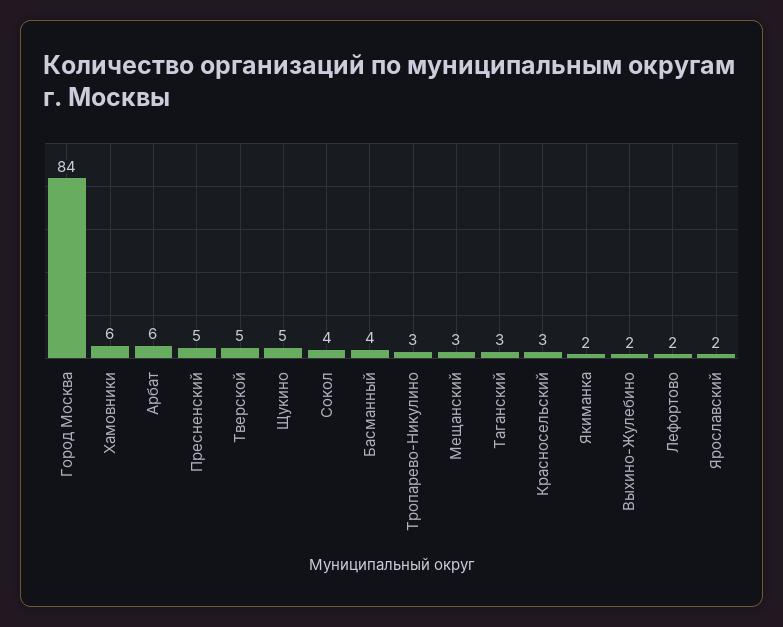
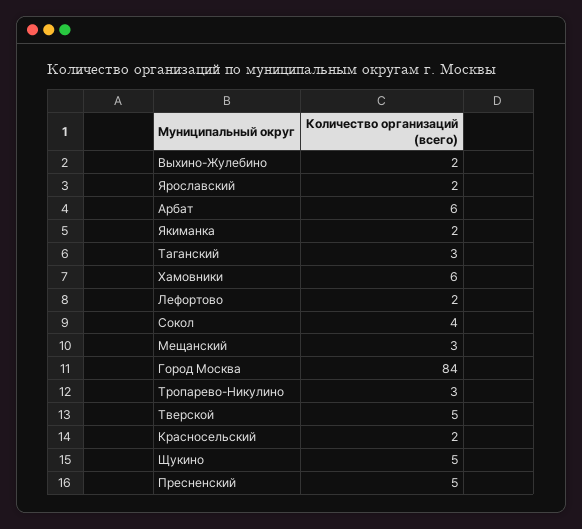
Басманный: 4 -> none
Красносельский: 3 -> 2

